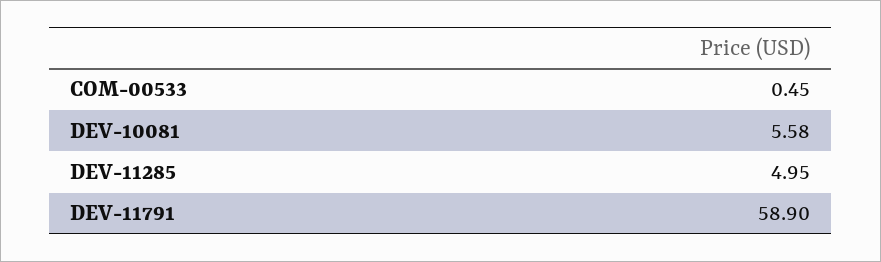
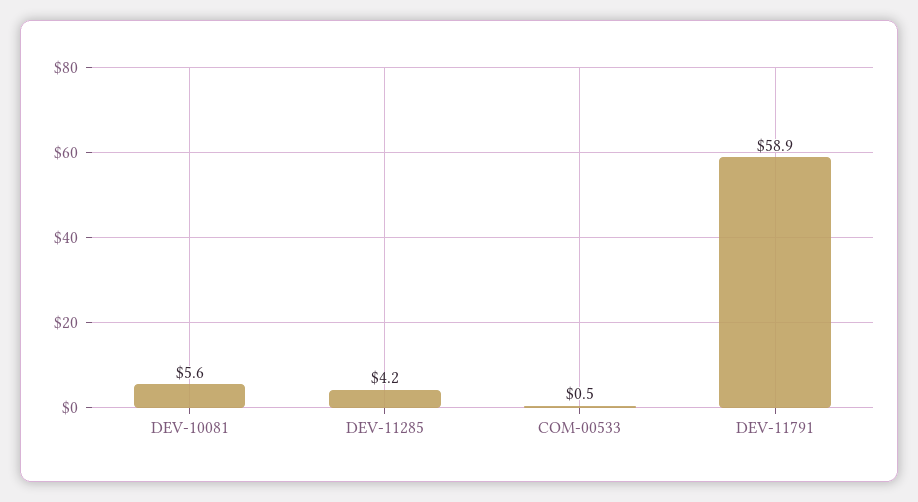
DEV-11285: 4.95 -> 4.2

